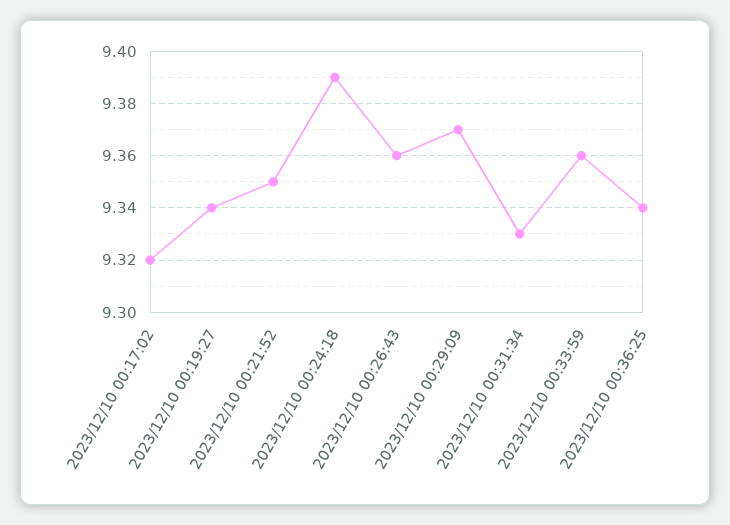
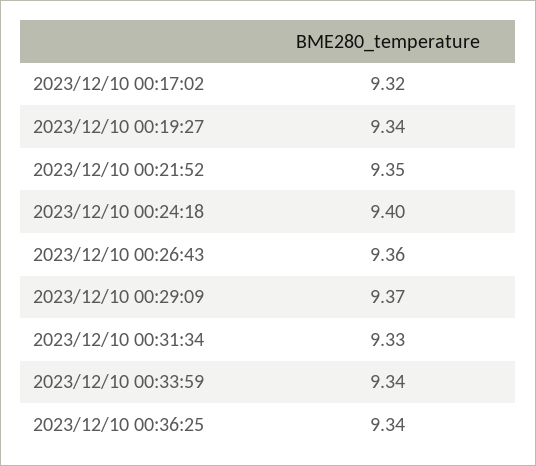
2023/12/10 00:24:18: 9.39 -> 9.4
2023/12/10 00:33:59: 9.36 -> 9.34

